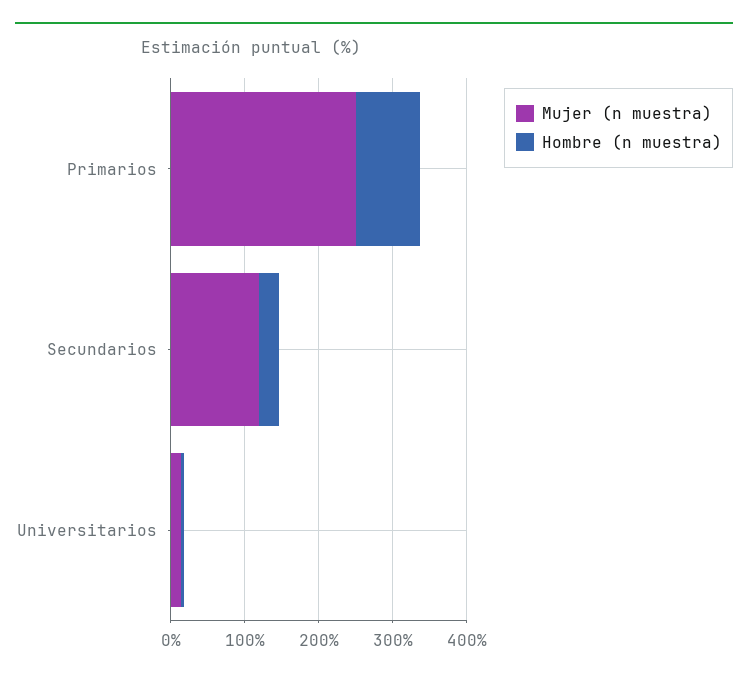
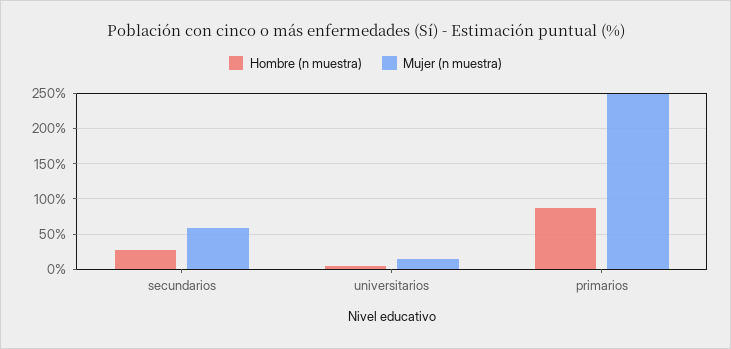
Mujer (n muestra), Secundarios: 120 -> 60

